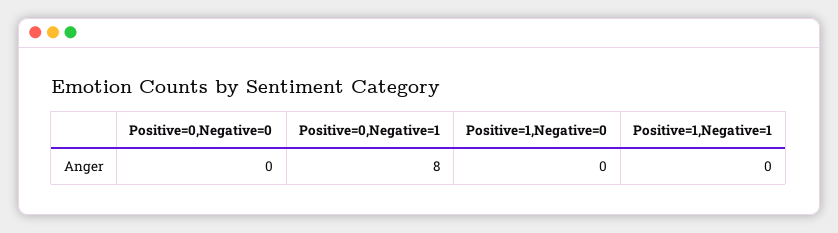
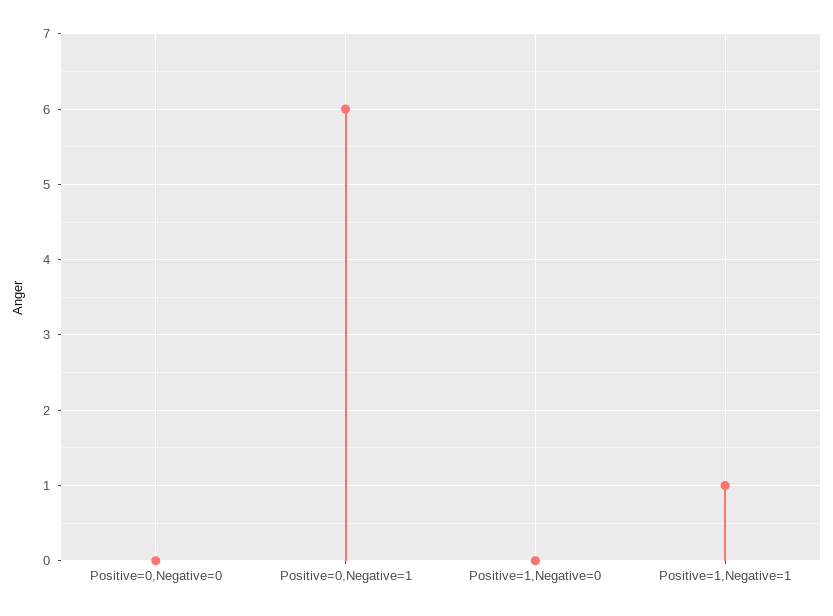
Positive=0,Negative=1: 8 -> 6
Positive=1,Negative=1: 0 -> 1

